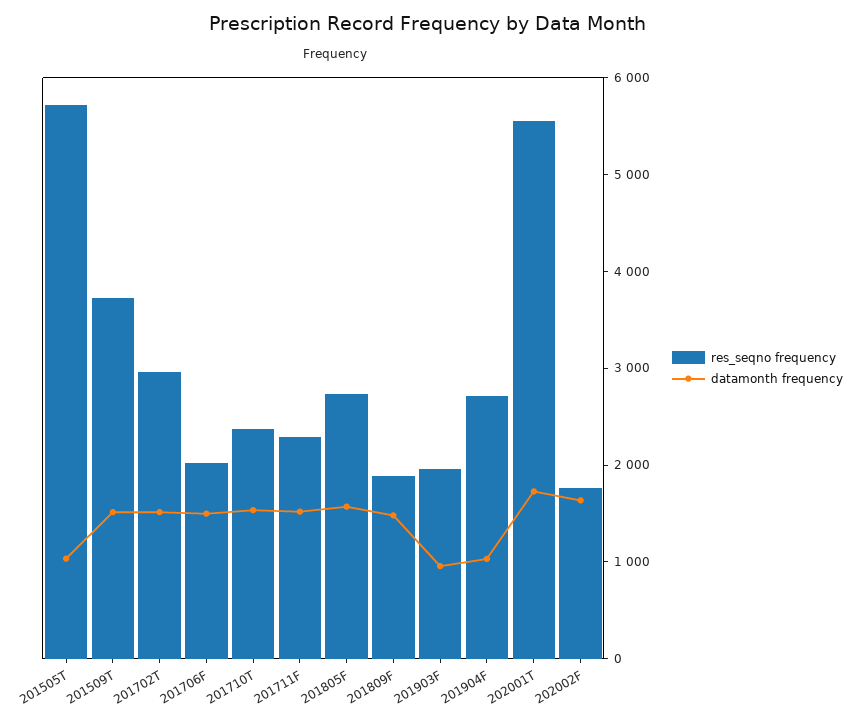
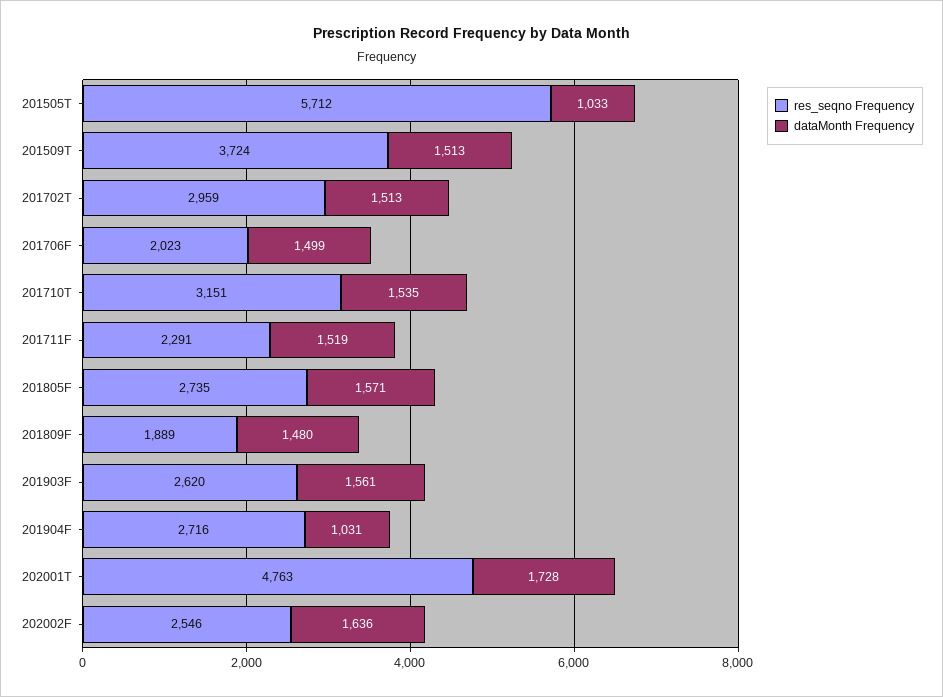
res_seqno frequency, 201710T: 2400 -> 3151
res_seqno frequency, 201903F: 2000 -> 2620
datamonth frequency, 201903F: 1000 -> 1561
res_seqno frequency, 202001T: 5600 -> 4763
res_seqno frequency, 202002F: 1800 -> 2546

